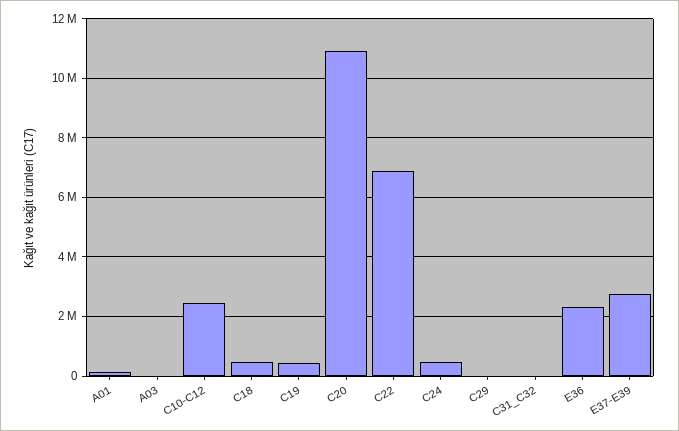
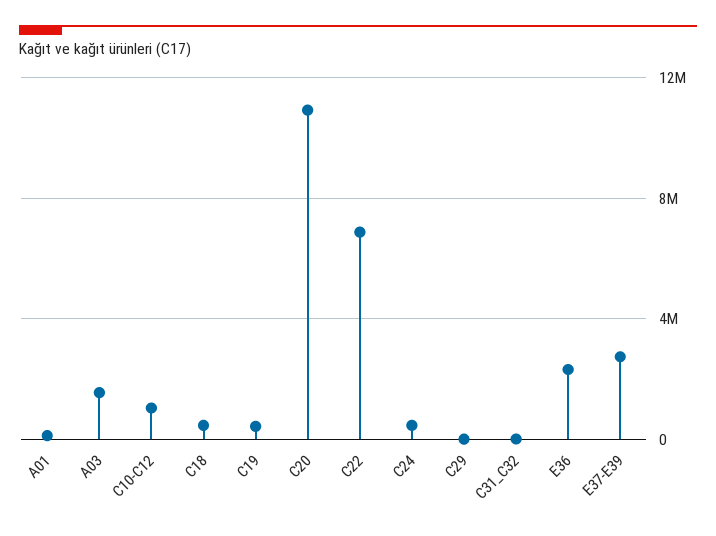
A03: 0 -> 1500000
C10-C12: 2500000 -> 1000000

